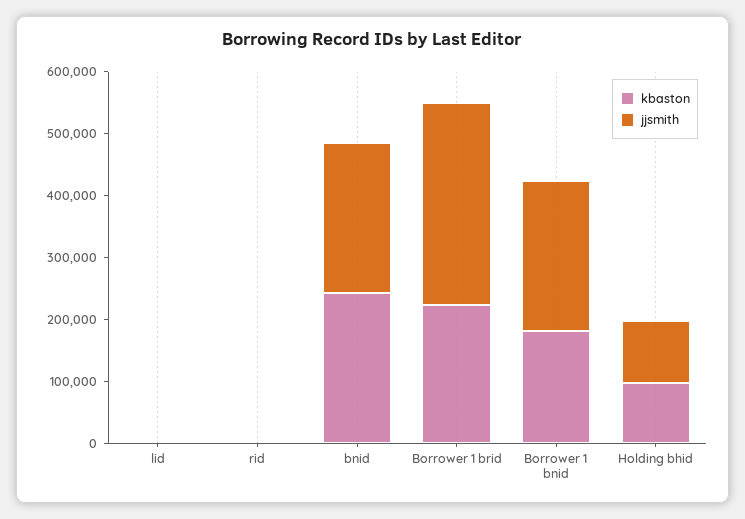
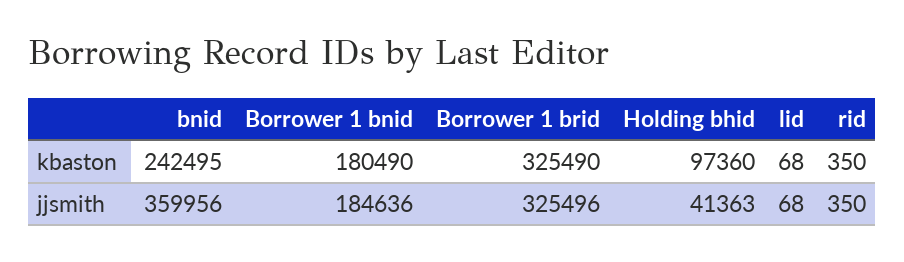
jjsmith, bnid: 240000 -> 359956
kbaston, Borrower 1 brid: 220000 -> 325490
jjsmith, Borrower 1 bnid: 240000 -> 184636
jjsmith, Holding bhid: 100000 -> 41363

